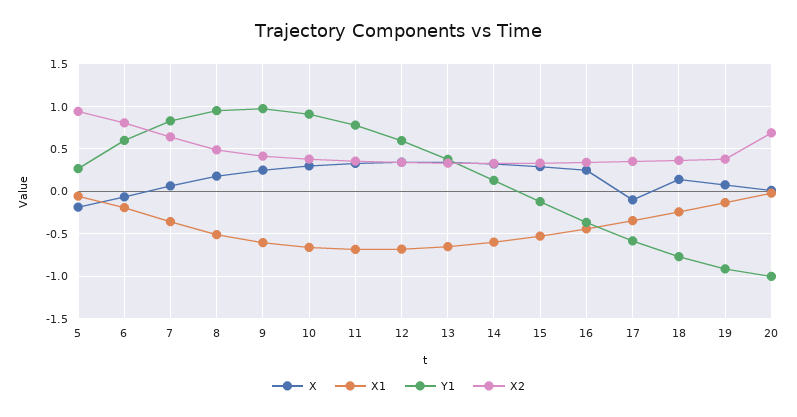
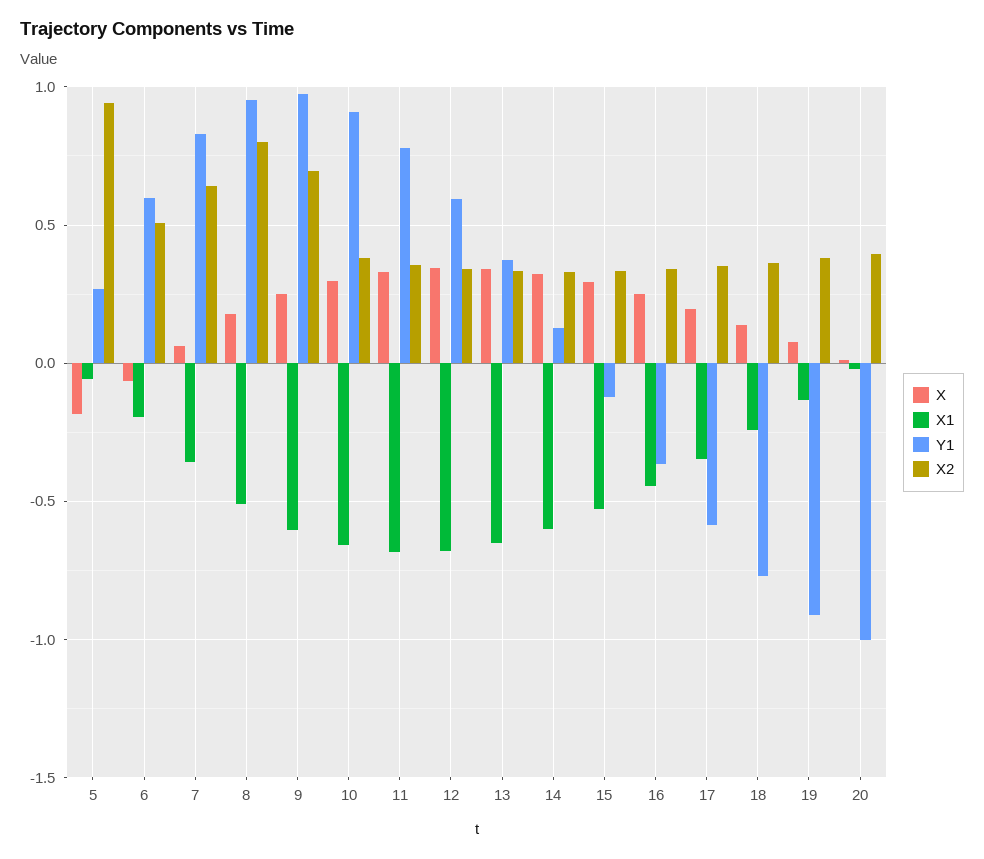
X2, 6: 0.8 -> 0.5
X2, 8: 0.5 -> 0.8
X2, 9: 0.4 -> 0.7
X, 17: -0.1 -> 0.2
X2, 20: 0.7 -> 0.4

